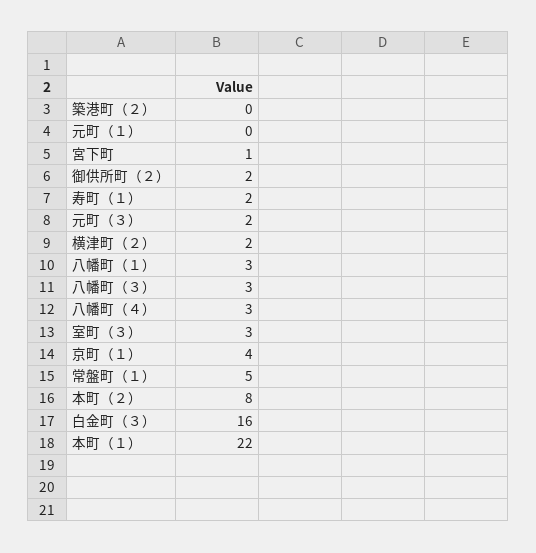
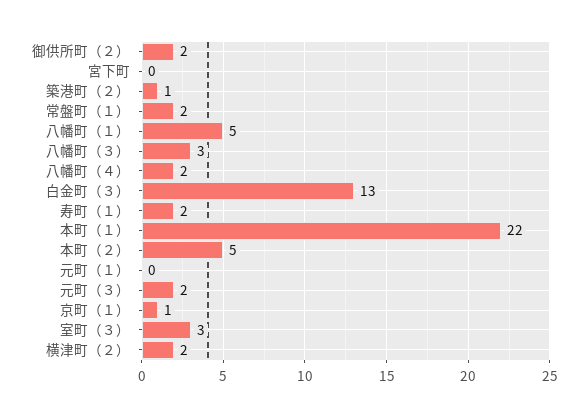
築港町（２）: 0 -> 1
宮下町: 1 -> 0
八幡町（１）: 3 -> 5
八幡町（４）: 3 -> 2
京町（１）: 4 -> 1
常盤町（１）: 5 -> 2
本町（２）: 8 -> 5
白金町（３）: 16 -> 13

